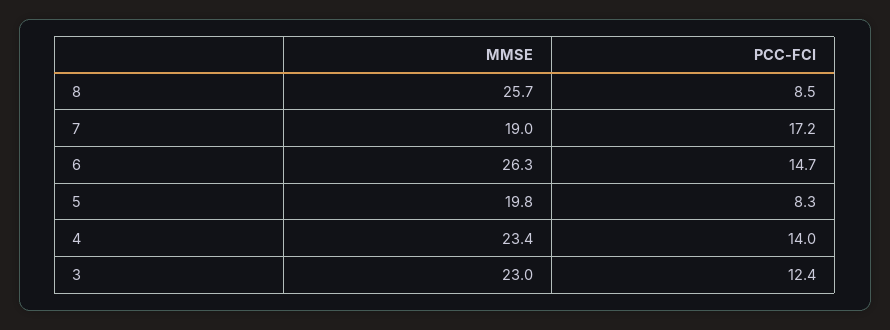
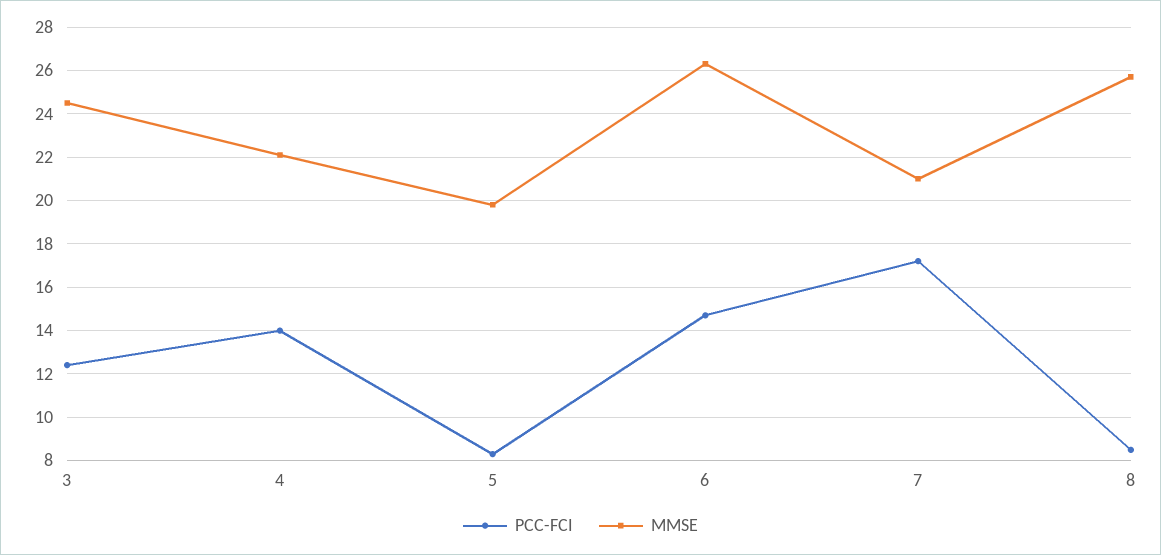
MMSE, 7: 19 -> 21
MMSE, 4: 23.4 -> 22
MMSE, 3: 23 -> 24.5

